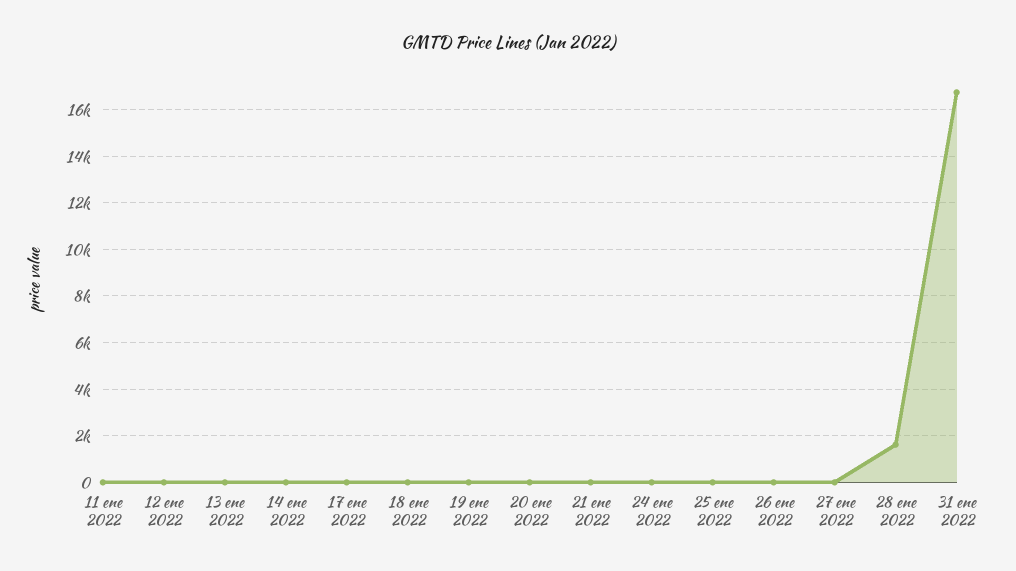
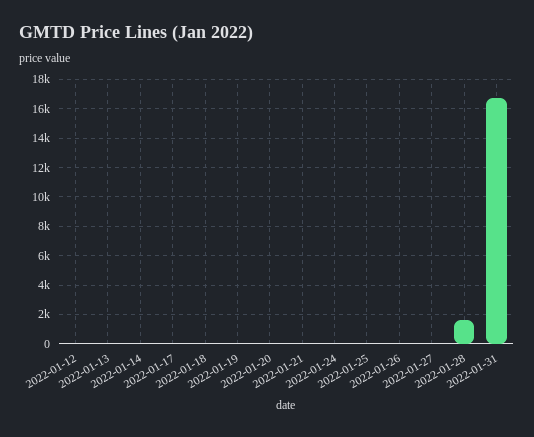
11 ene 2022: 0 -> none

